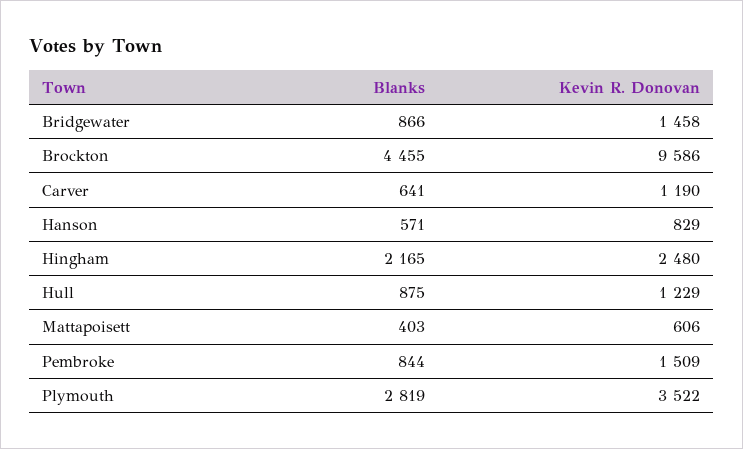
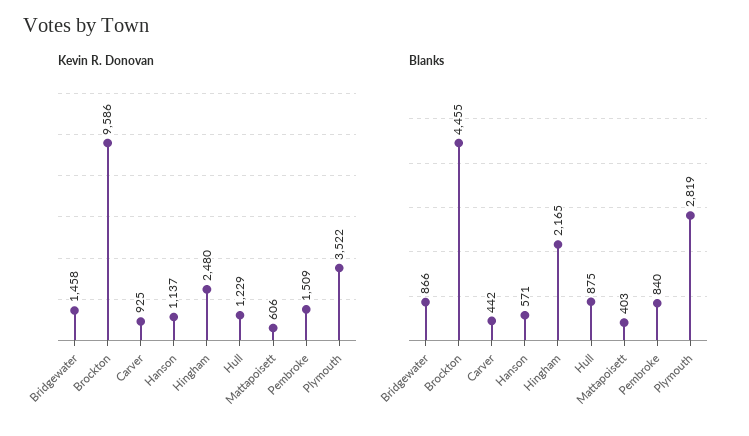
Blanks, Carver: 641 -> 442
Kevin R. Donovan, Carver: 1190 -> 925
Kevin R. Donovan, Hanson: 829 -> 1137
Blanks, Pembroke: 844 -> 840

